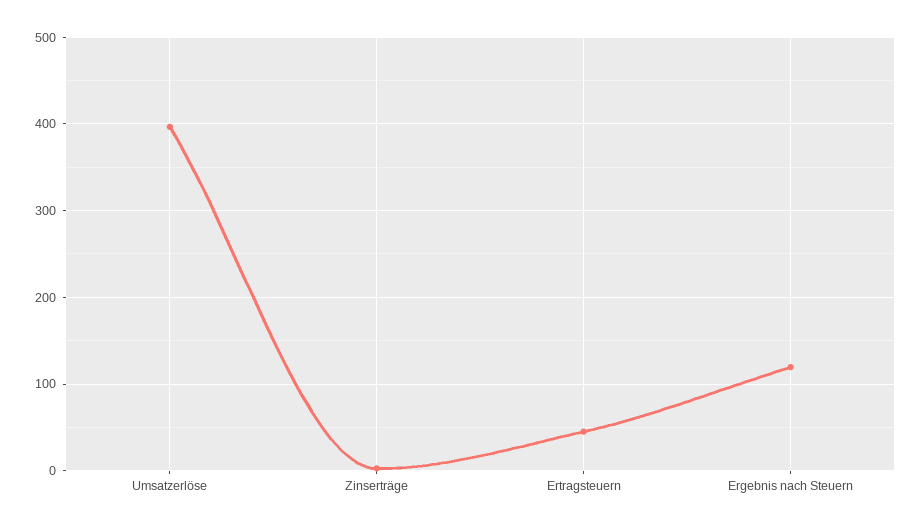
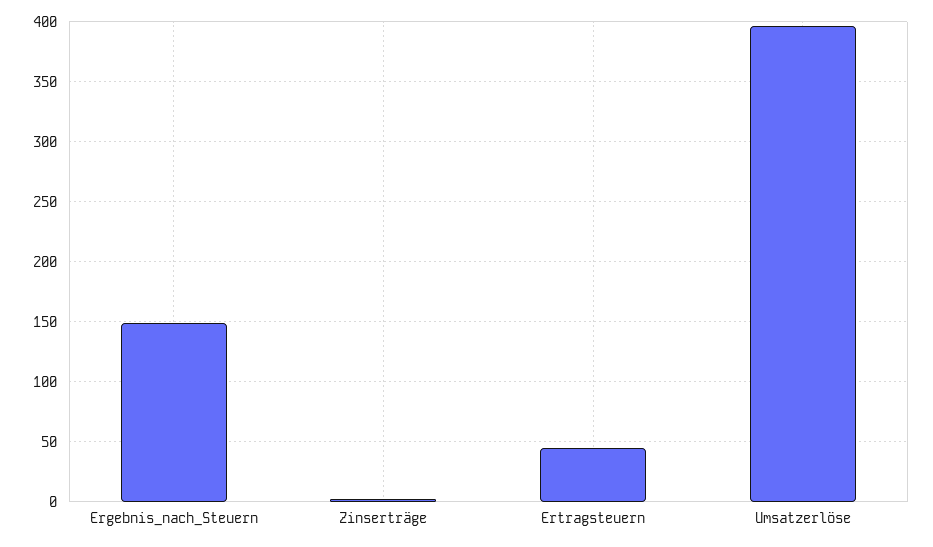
Ergebnis nach Steuern: 120 -> 150

